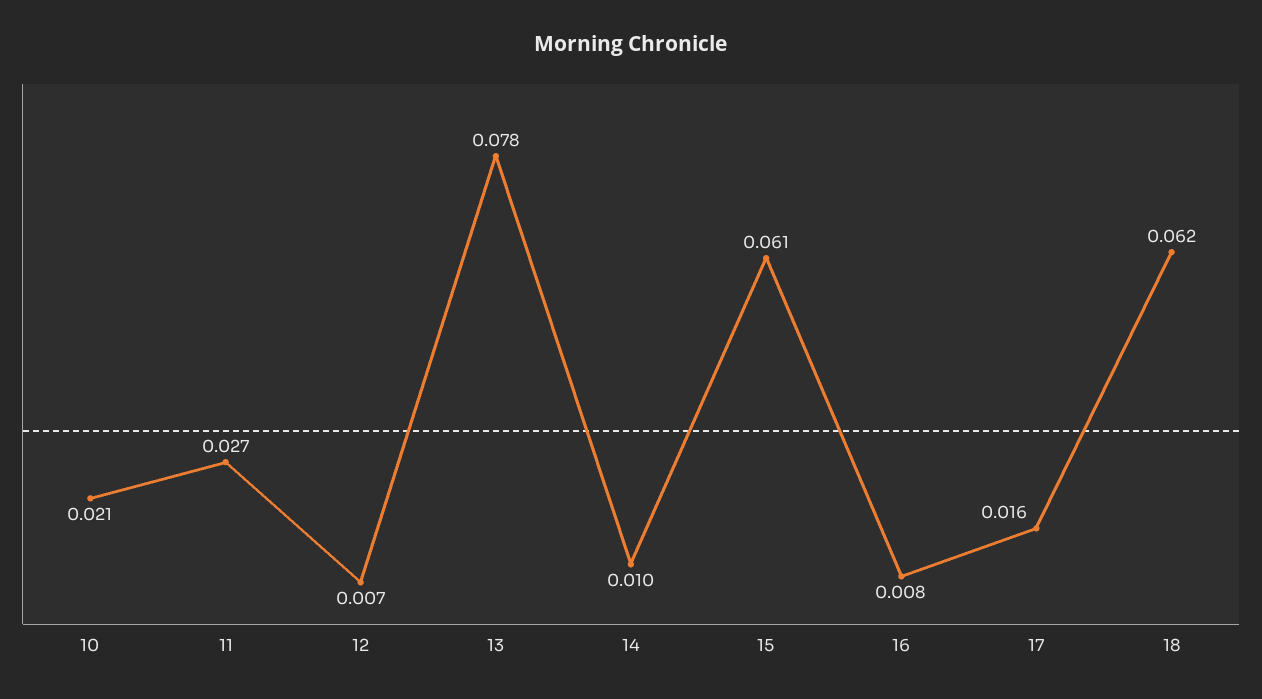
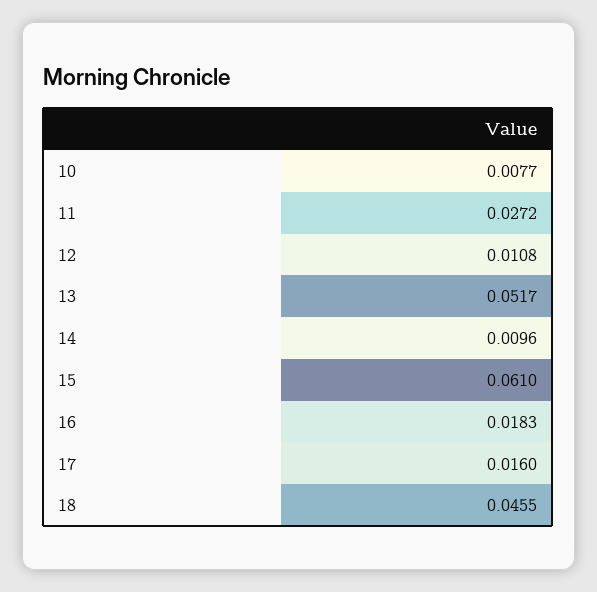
10: 0.021 -> 0.0077
12: 0.007 -> 0.0108
13: 0.078 -> 0.0517
16: 0.008 -> 0.0183
18: 0.062 -> 0.0455

